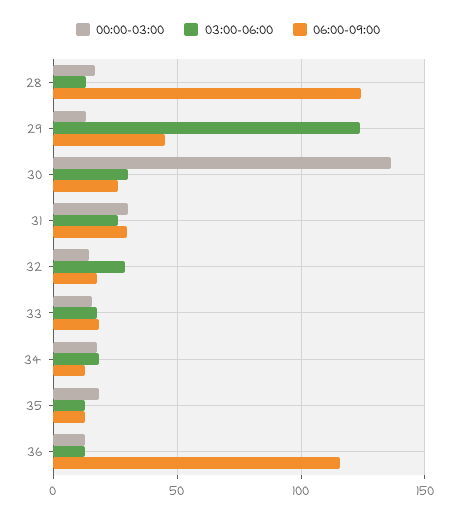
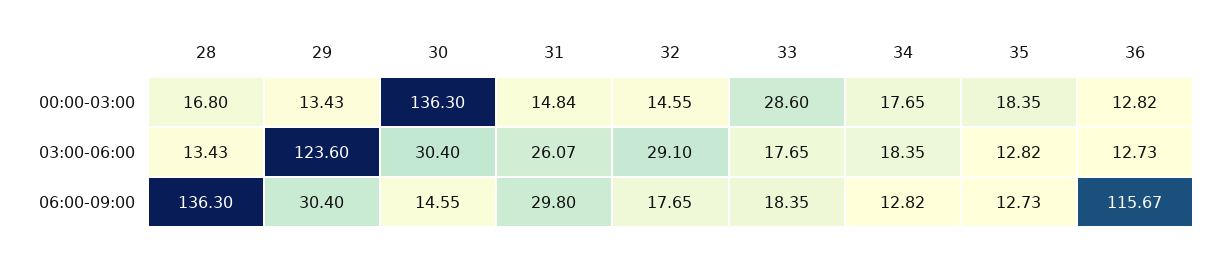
06:00-09:00, 28: 125 -> 136.3
06:00-09:00, 29: 45 -> 30.4
06:00-09:00, 30: 25 -> 14.55
00:00-03:00, 31: 30 -> 14.84
00:00-03:00, 33: 15 -> 28.6

